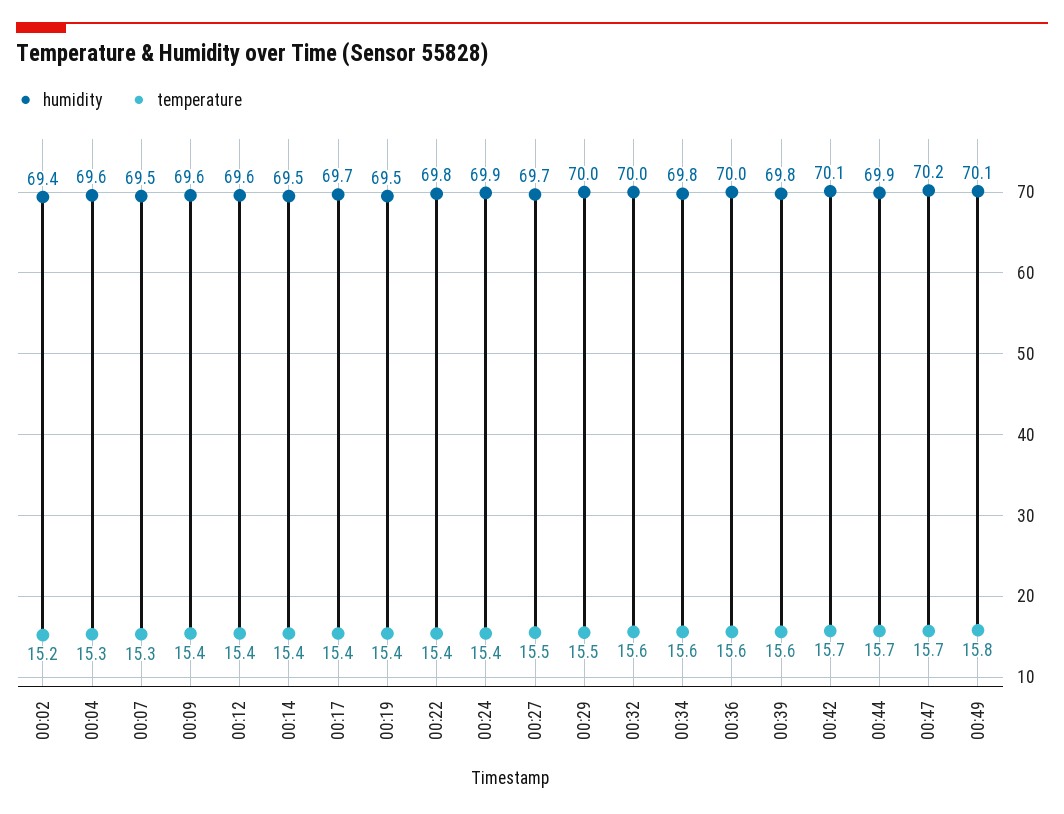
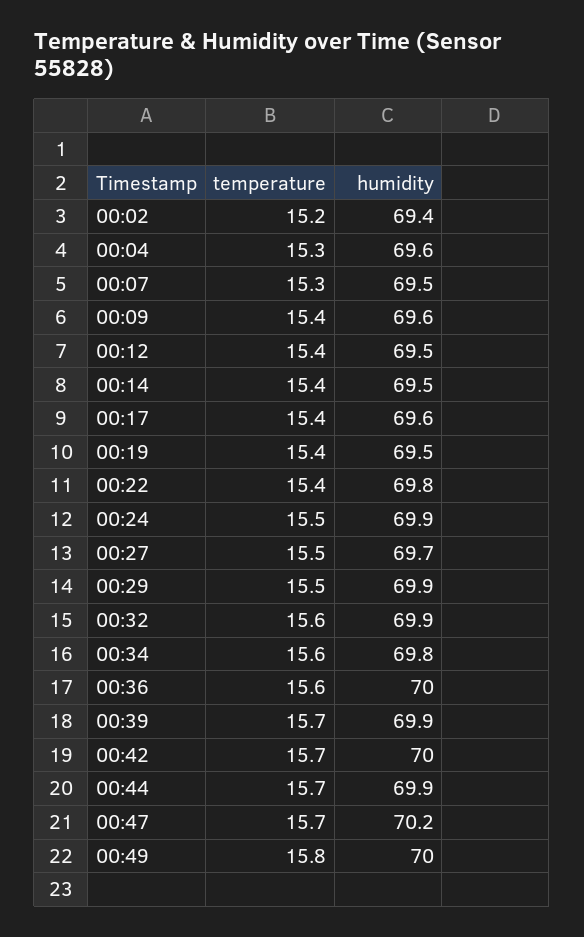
humidity, 00:12: 69.6 -> 69.5
humidity, 00:17: 69.7 -> 69.6
temperature, 00:24: 15.4 -> 15.5
humidity, 00:29: 70 -> 69.9
humidity, 00:32: 70 -> 69.9
humidity, 00:39: 69.8 -> 69.9
temperature, 00:39: 15.6 -> 15.7
humidity, 00:42: 70.1 -> 70
humidity, 00:49: 70.1 -> 70

